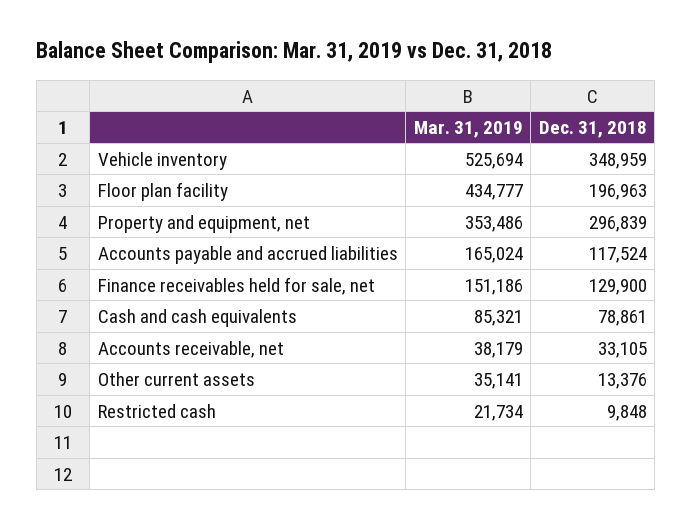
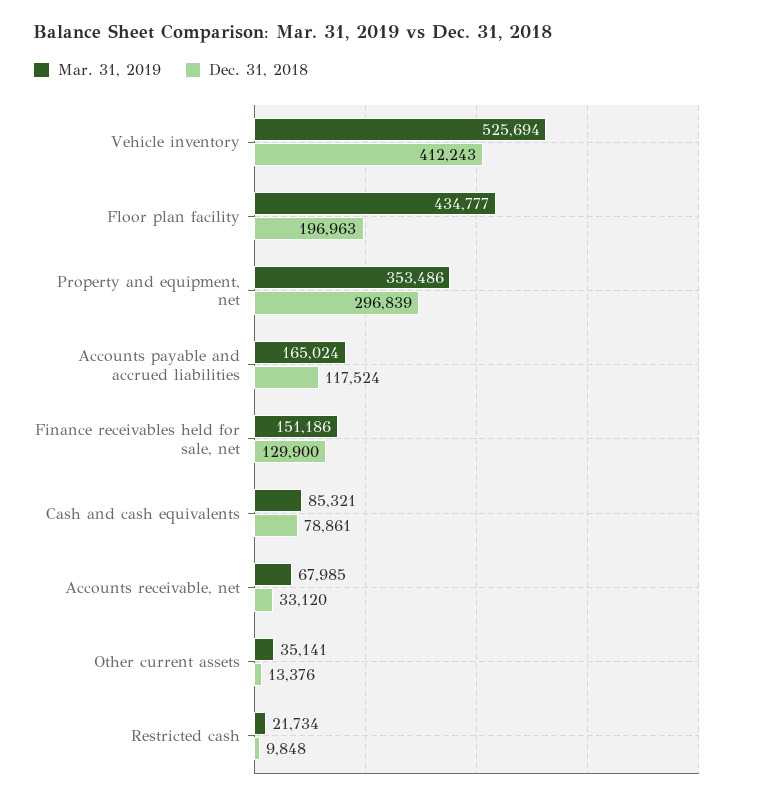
Dec. 31, 2018, Vehicle inventory: 348959 -> 412243
Mar. 31, 2019, Accounts receivable, net: 38179 -> 67985
Dec. 31, 2018, Accounts receivable, net: 33105 -> 33120

